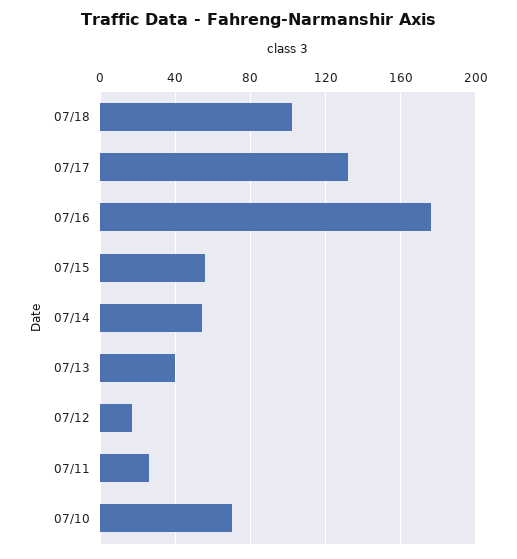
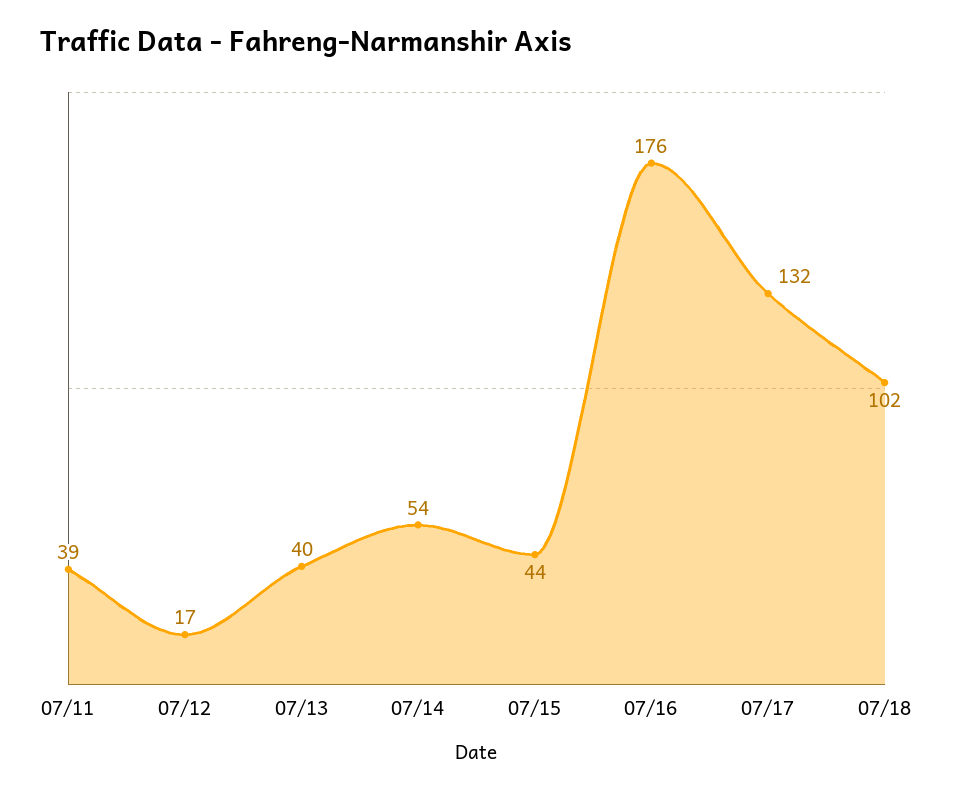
07/15: 55 -> 44
07/11: 25 -> 39
07/10: 70 -> none

